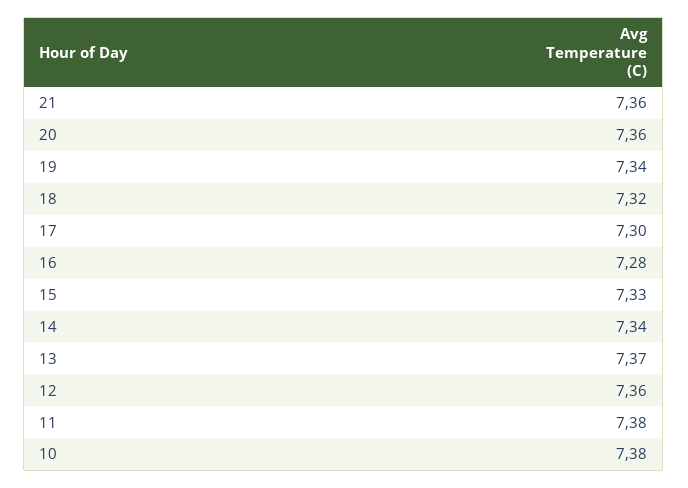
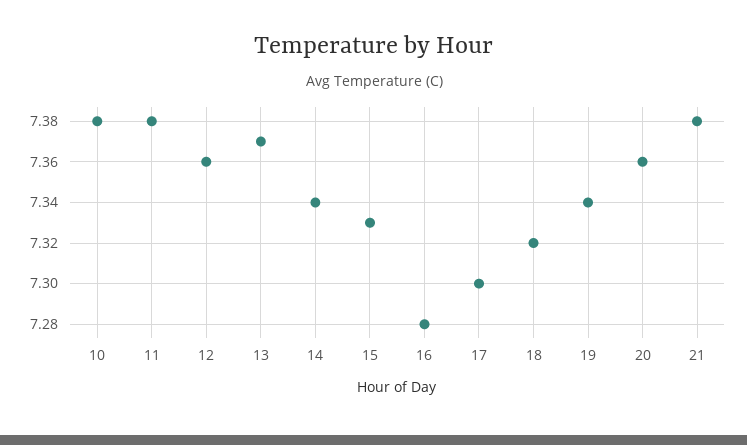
21: 7.36 -> 7.38

